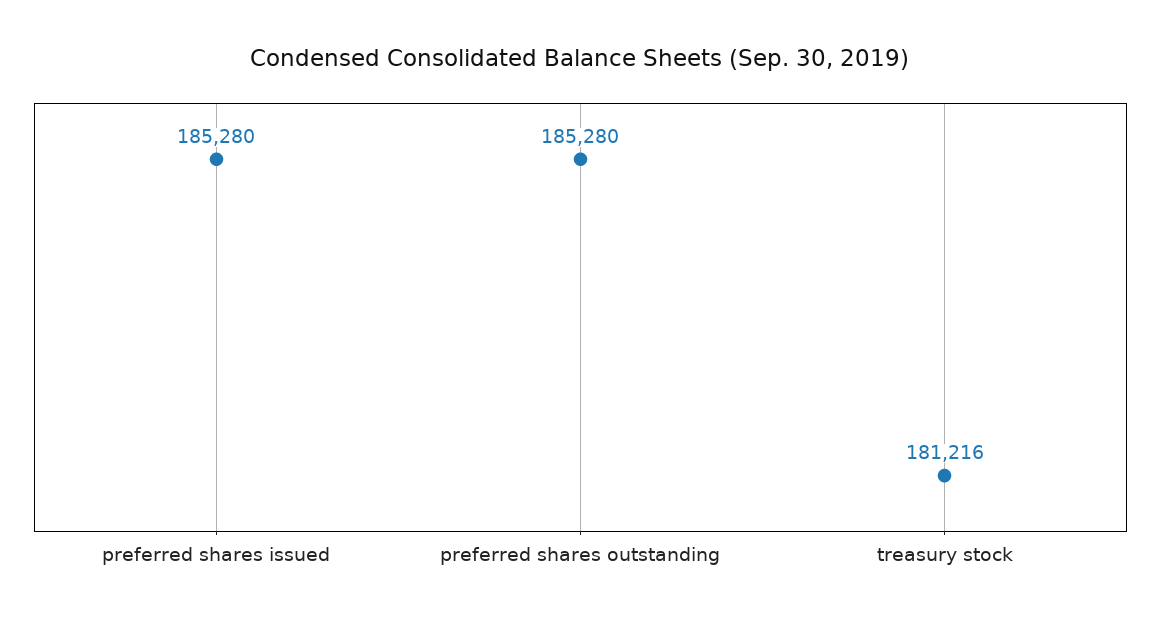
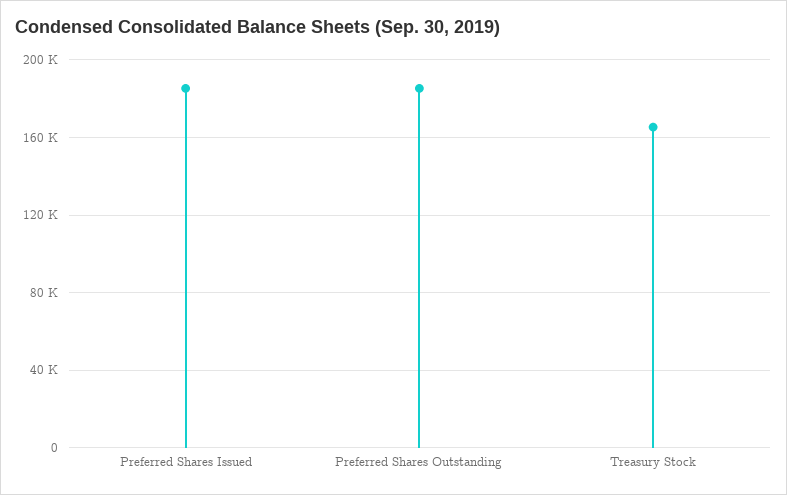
treasury stock: 181216 -> 165000

